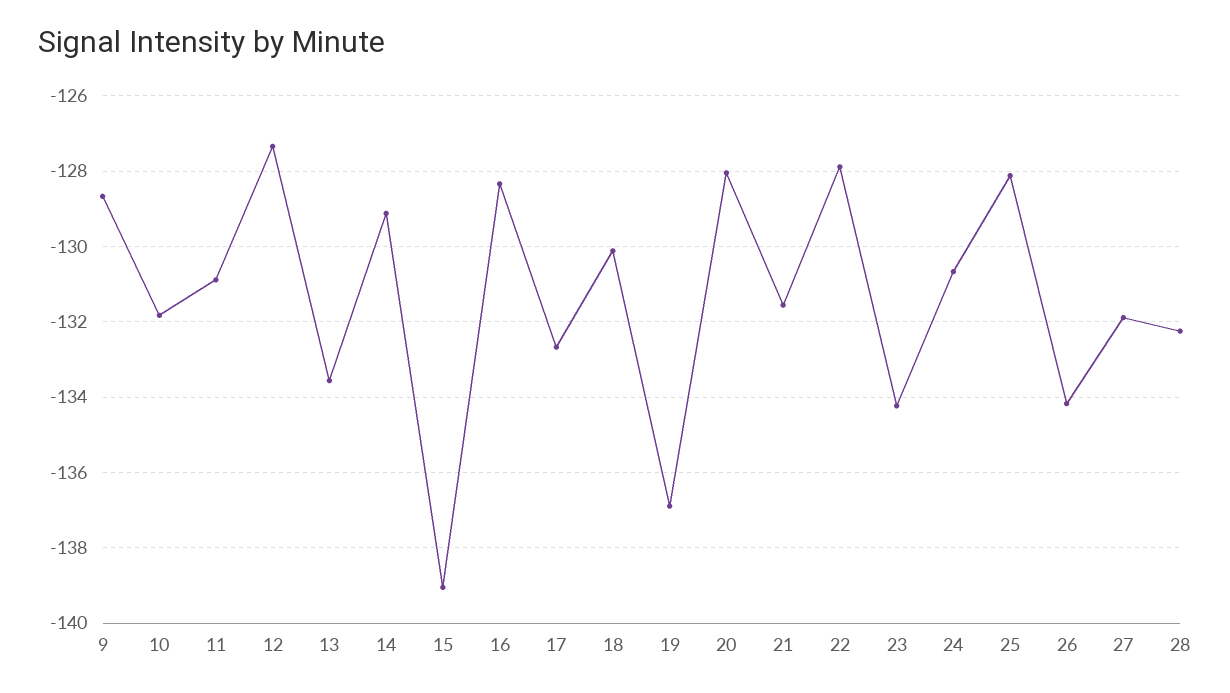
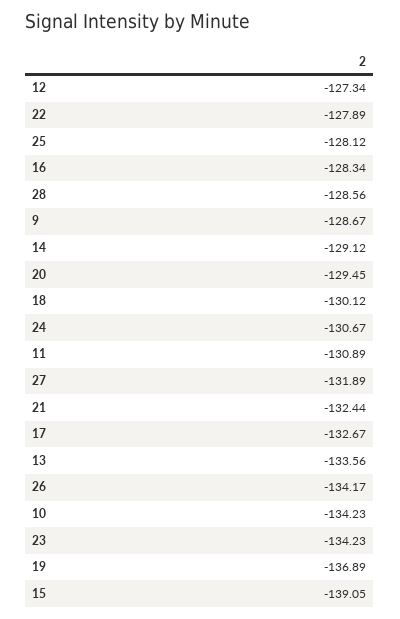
10: -131.8 -> -134.23
20: -128 -> -129.45
21: -131.6 -> -132.44
28: -132.2 -> -128.56

